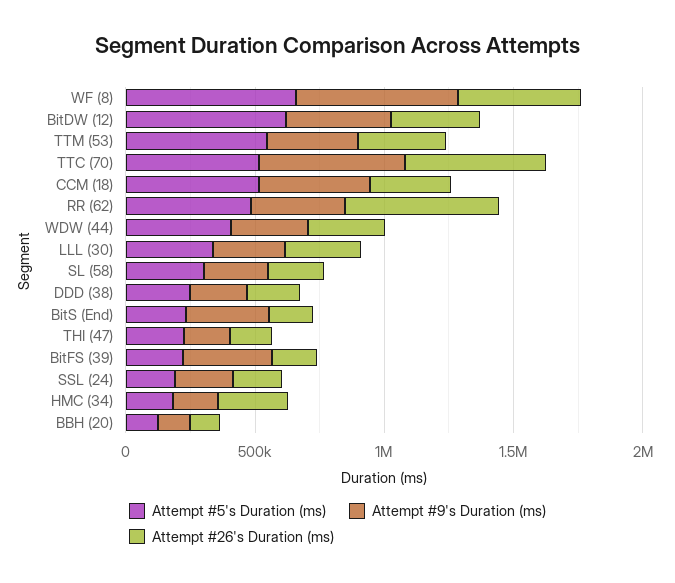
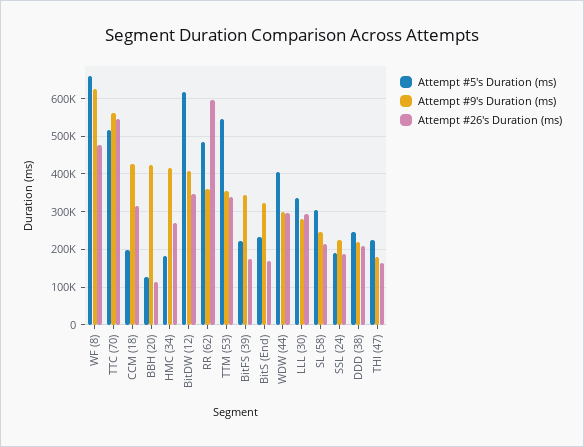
Attempt #5's Duration (ms), CCM (18): 500000 -> 200000
Attempt #9's Duration (ms), HMC (34): 200000 -> 420000
Attempt #9's Duration (ms), BBH (20): 100000 -> 420000

